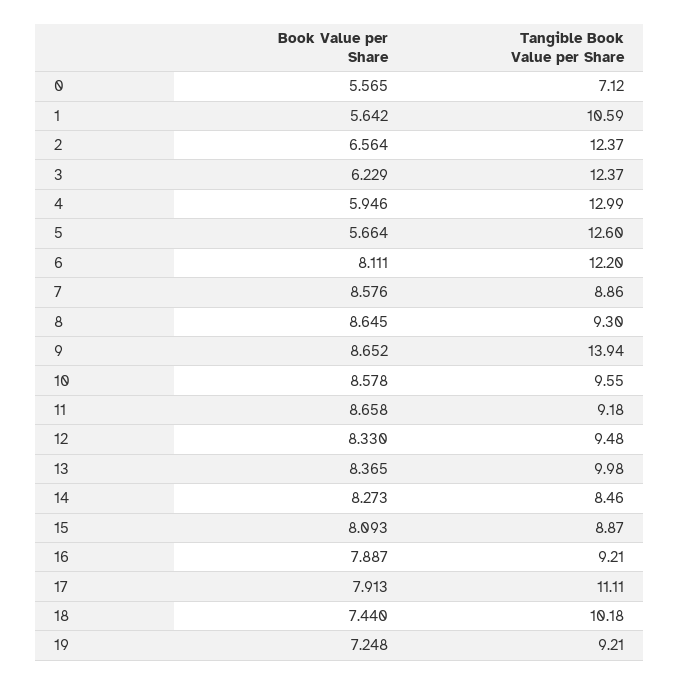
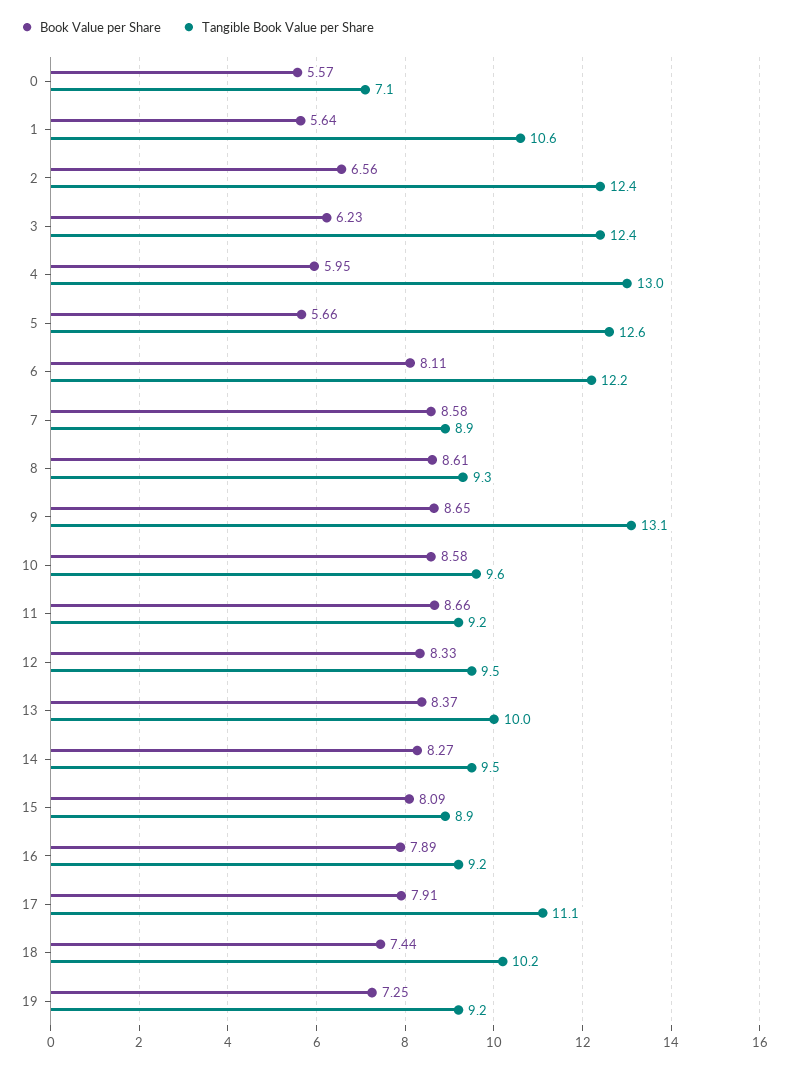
Book Value per Share, 8: 8.645 -> 8.61
Tangible Book Value per Share, 9: 13.94 -> 13.1
Tangible Book Value per Share, 14: 8.46 -> 9.5

